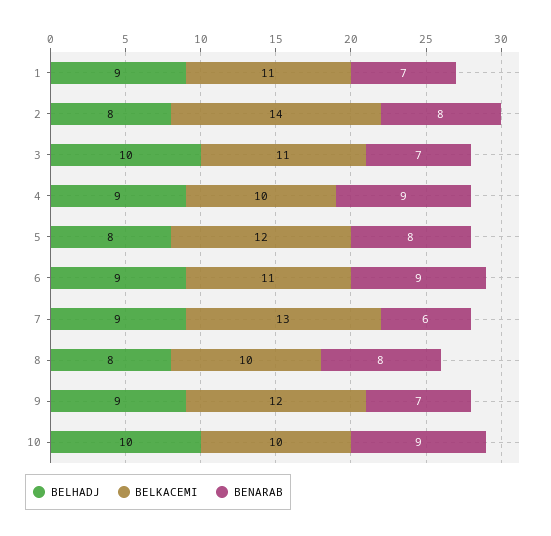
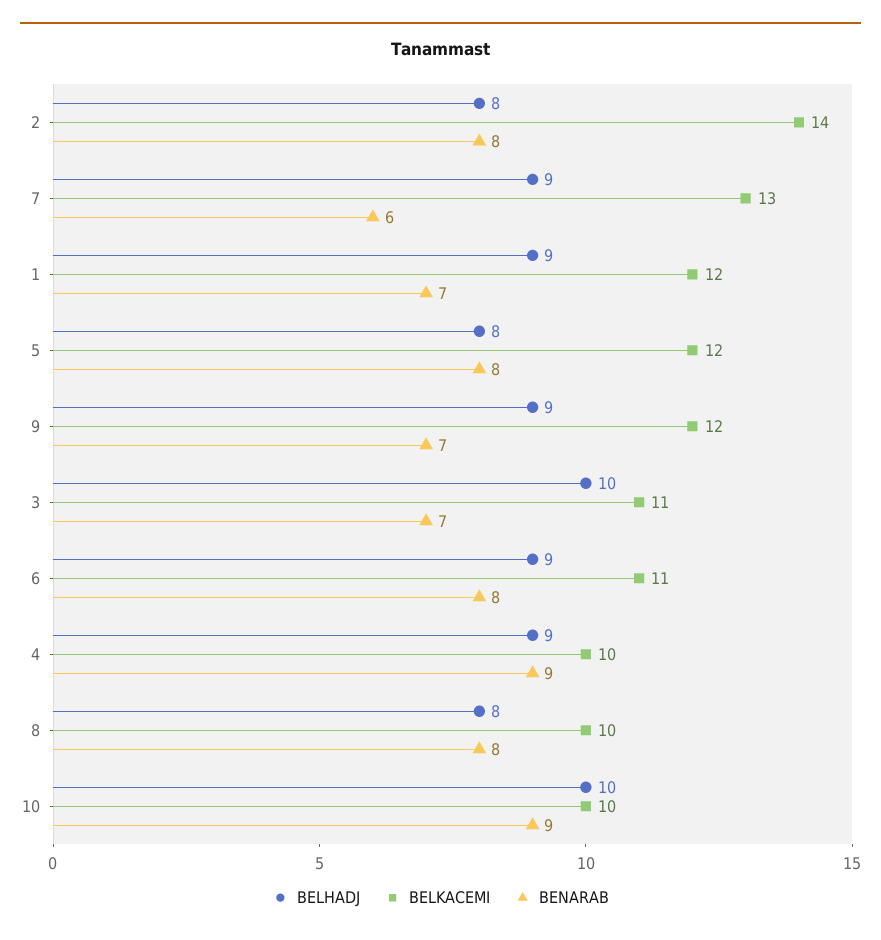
BELKACEMI, 1: 11 -> 12
BENARAB, 6: 9 -> 8

